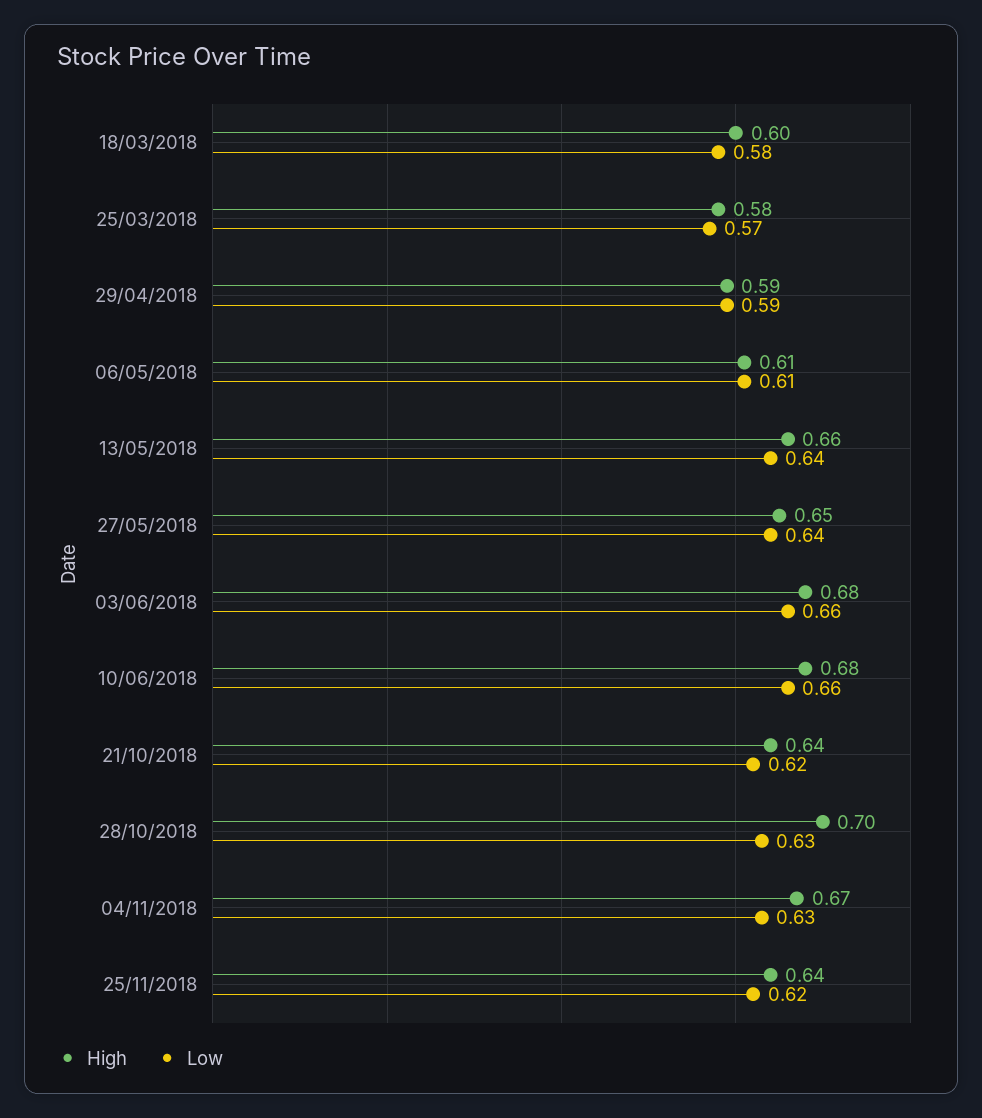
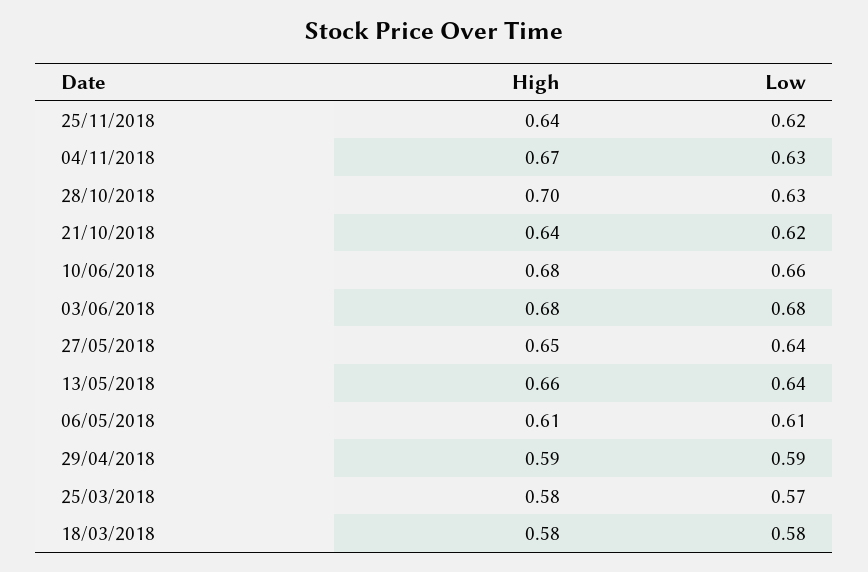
High, 18/03/2018: 0.6 -> 0.58
Low, 03/06/2018: 0.66 -> 0.68

